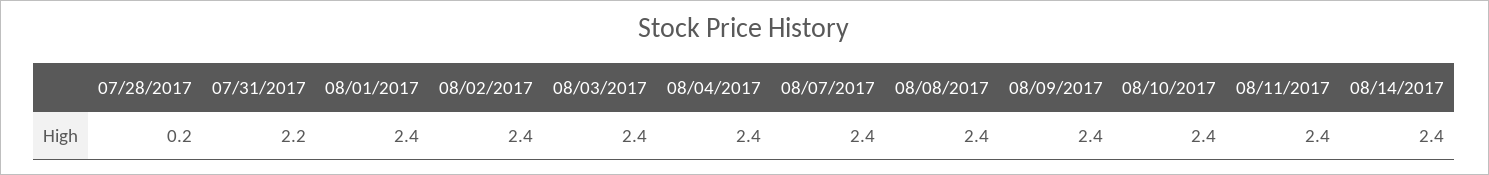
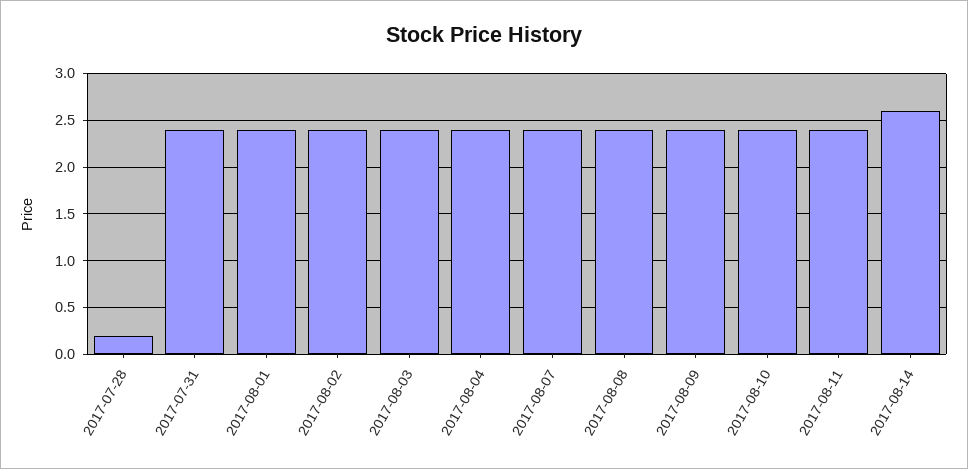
07/31/2017: 2.2 -> 2.4
08/14/2017: 2.4 -> 2.6

